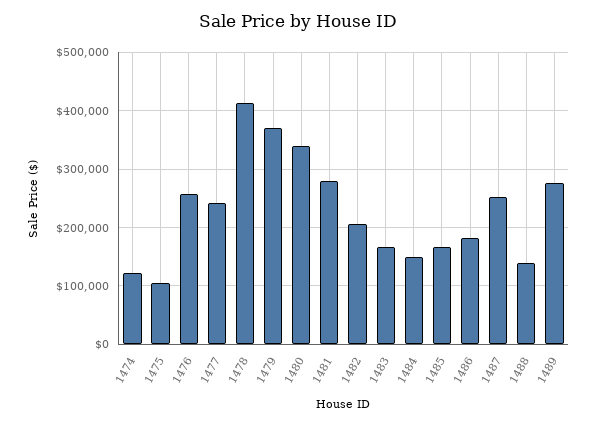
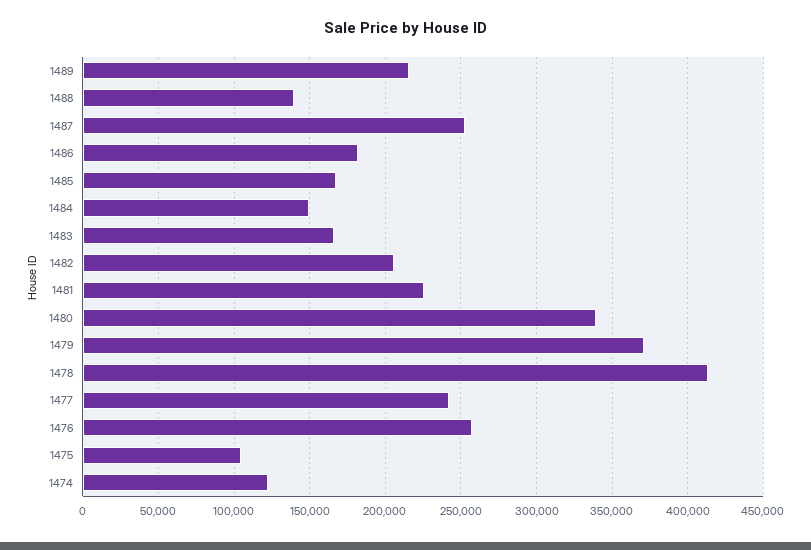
1481: 280000 -> 225000
1489: 280000 -> 215000

